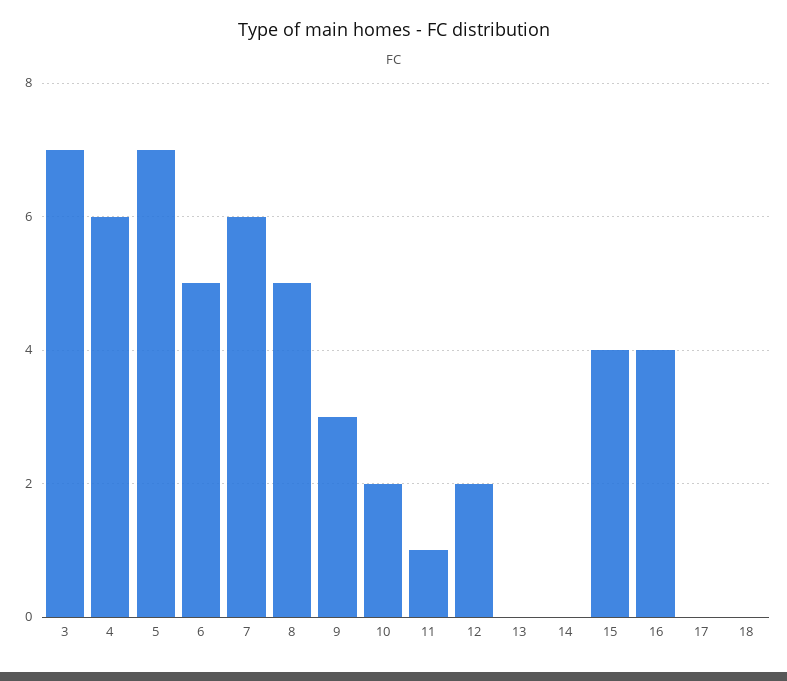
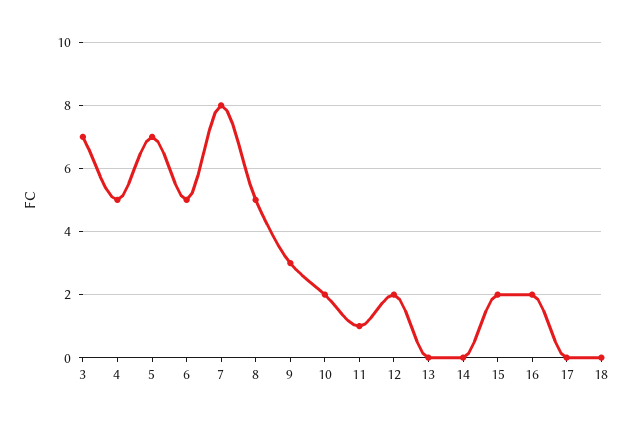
4: 6 -> 5
7: 6 -> 8
15: 4 -> 2
16: 4 -> 2

